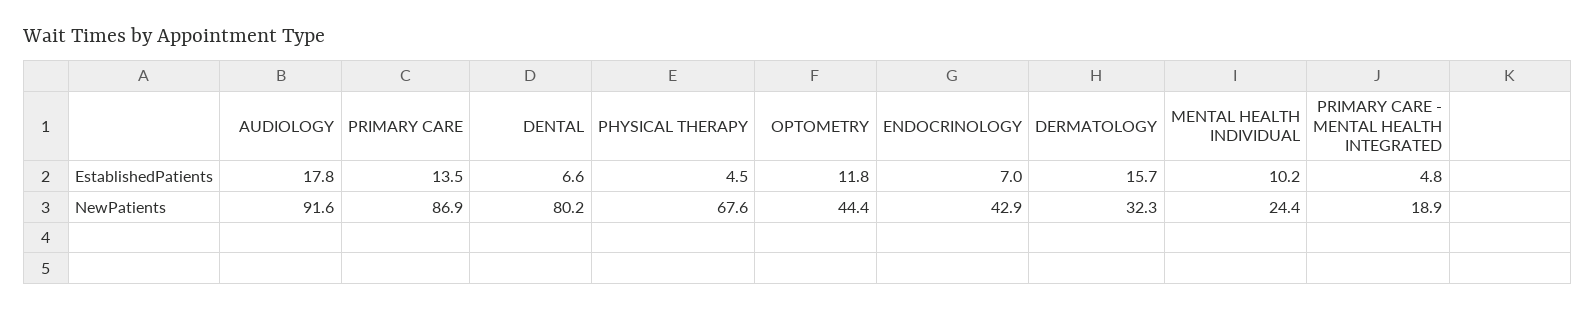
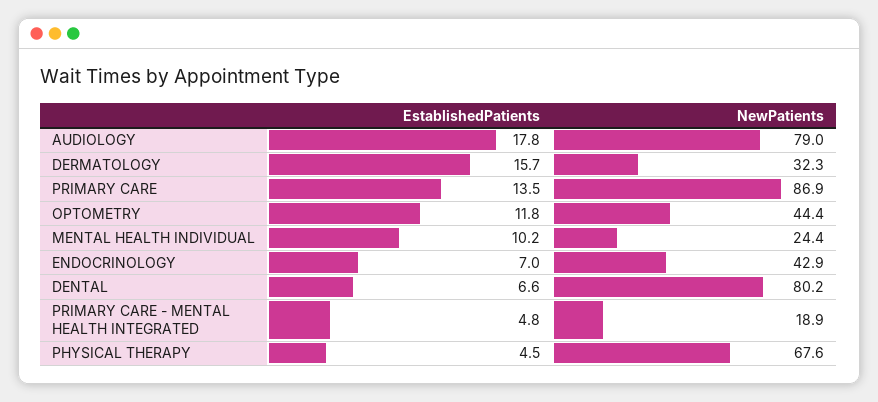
AUDIOLOGY, NewPatients: 91.6 -> 79

